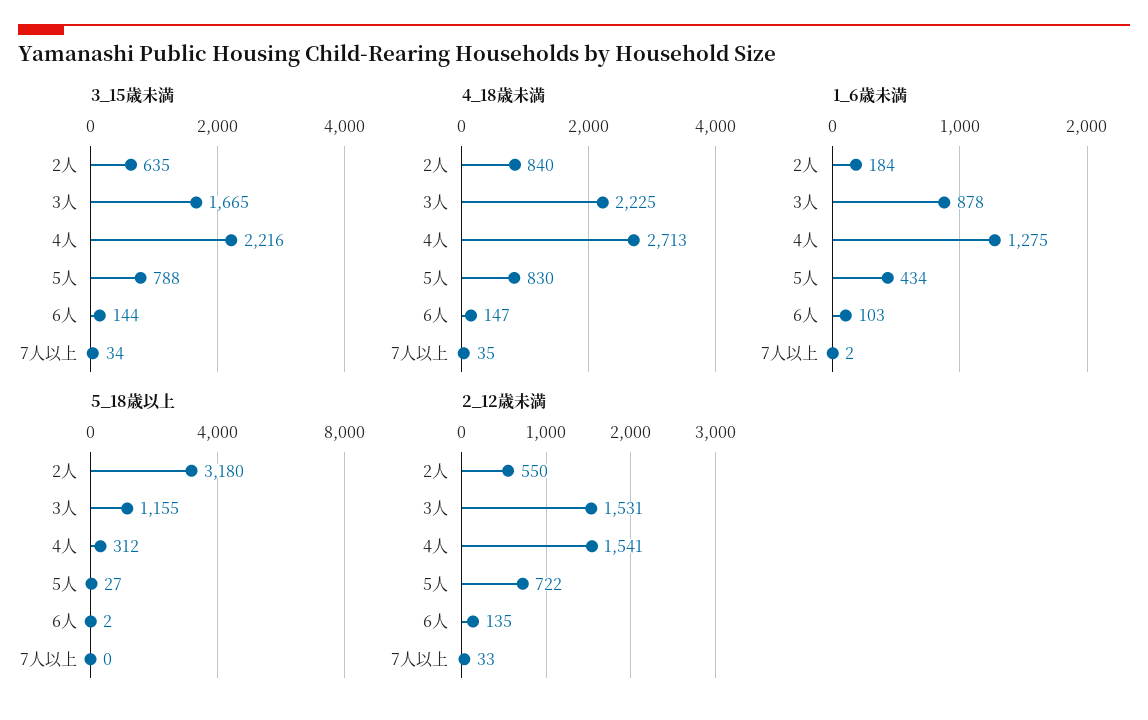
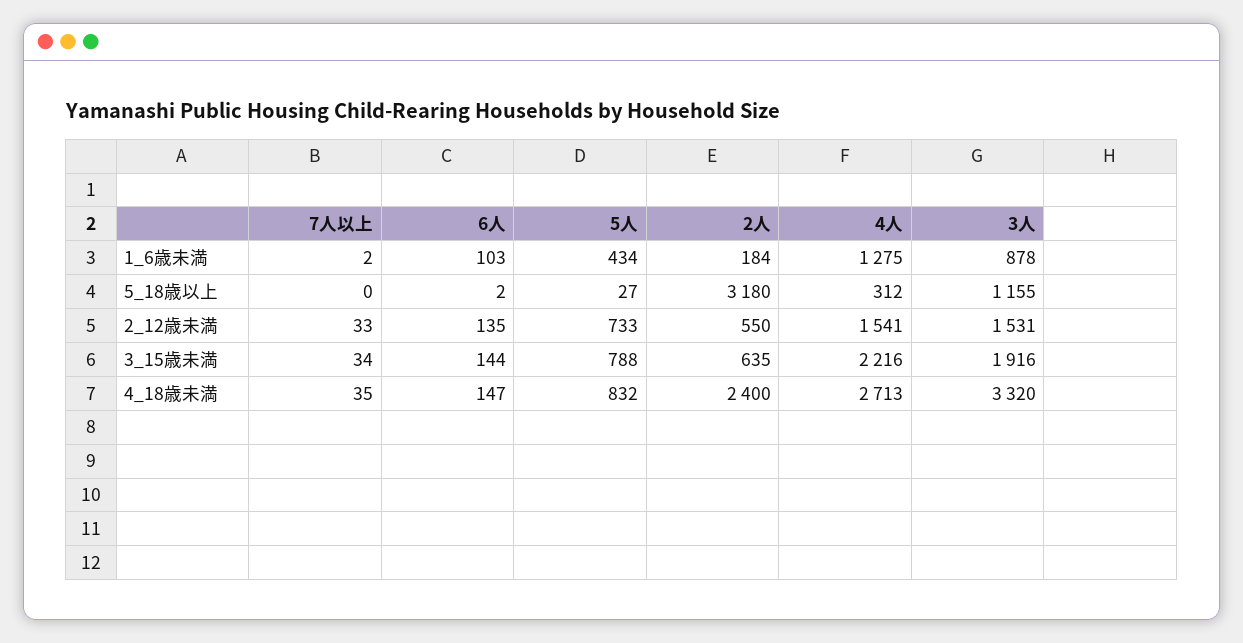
3_15歳未満, 3人: 1665 -> 1916
4_18歳未満, 2人: 840 -> 2400
4_18歳未満, 3人: 2225 -> 3320
4_18歳未満, 5人: 830 -> 832
2_12歳未満, 5人: 722 -> 733

